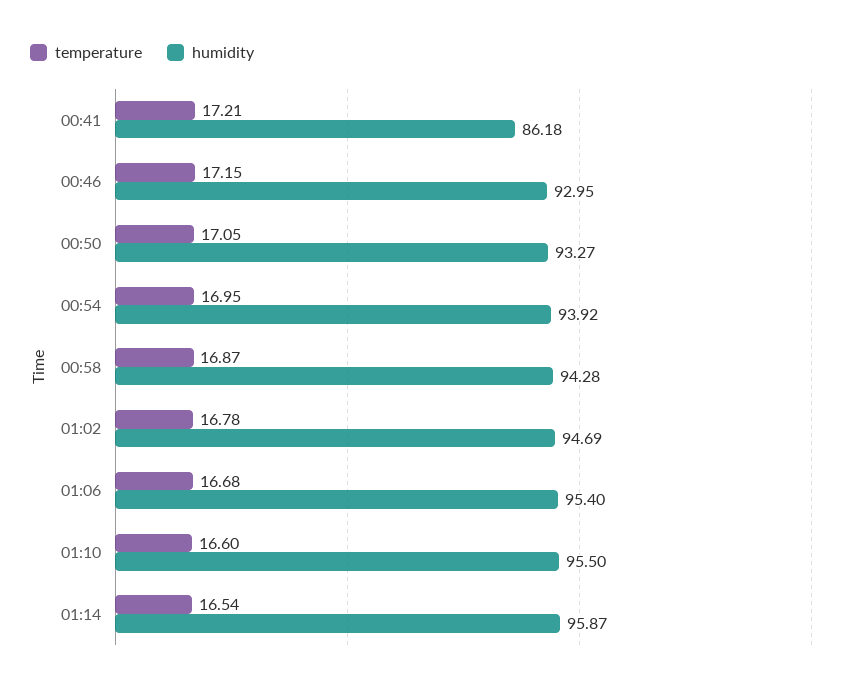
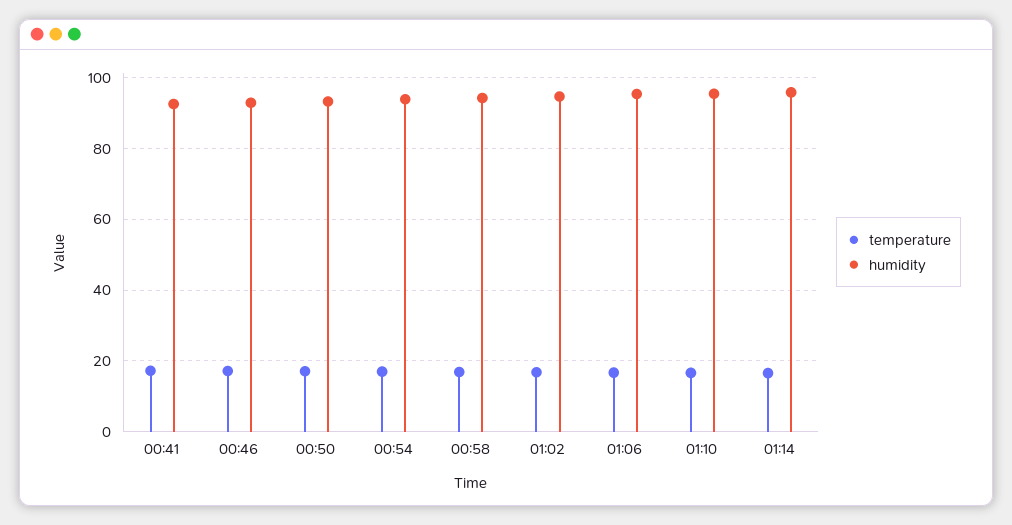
humidity, 00:41: 86.18 -> 92

